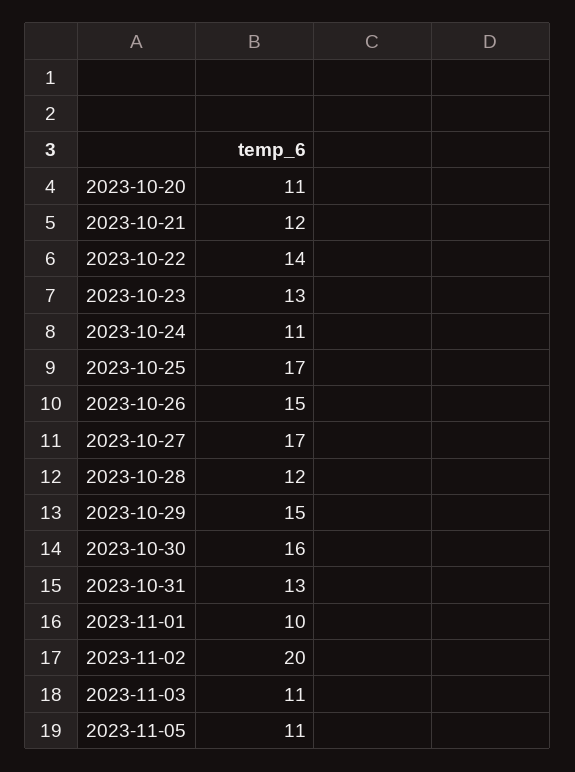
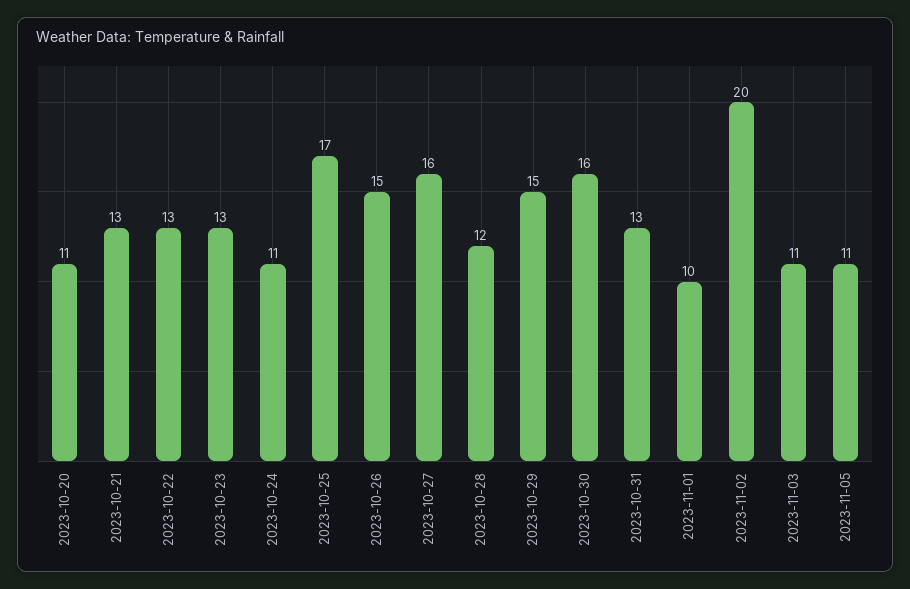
2023-10-21: 12 -> 13
2023-10-22: 14 -> 13
2023-10-27: 17 -> 16

